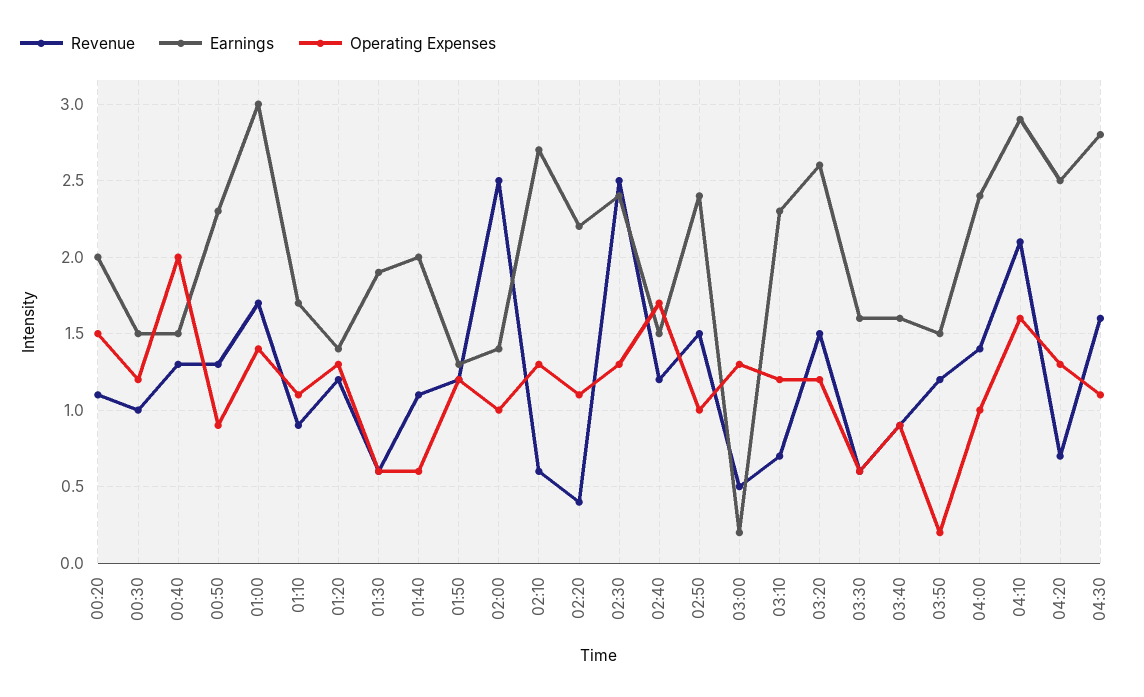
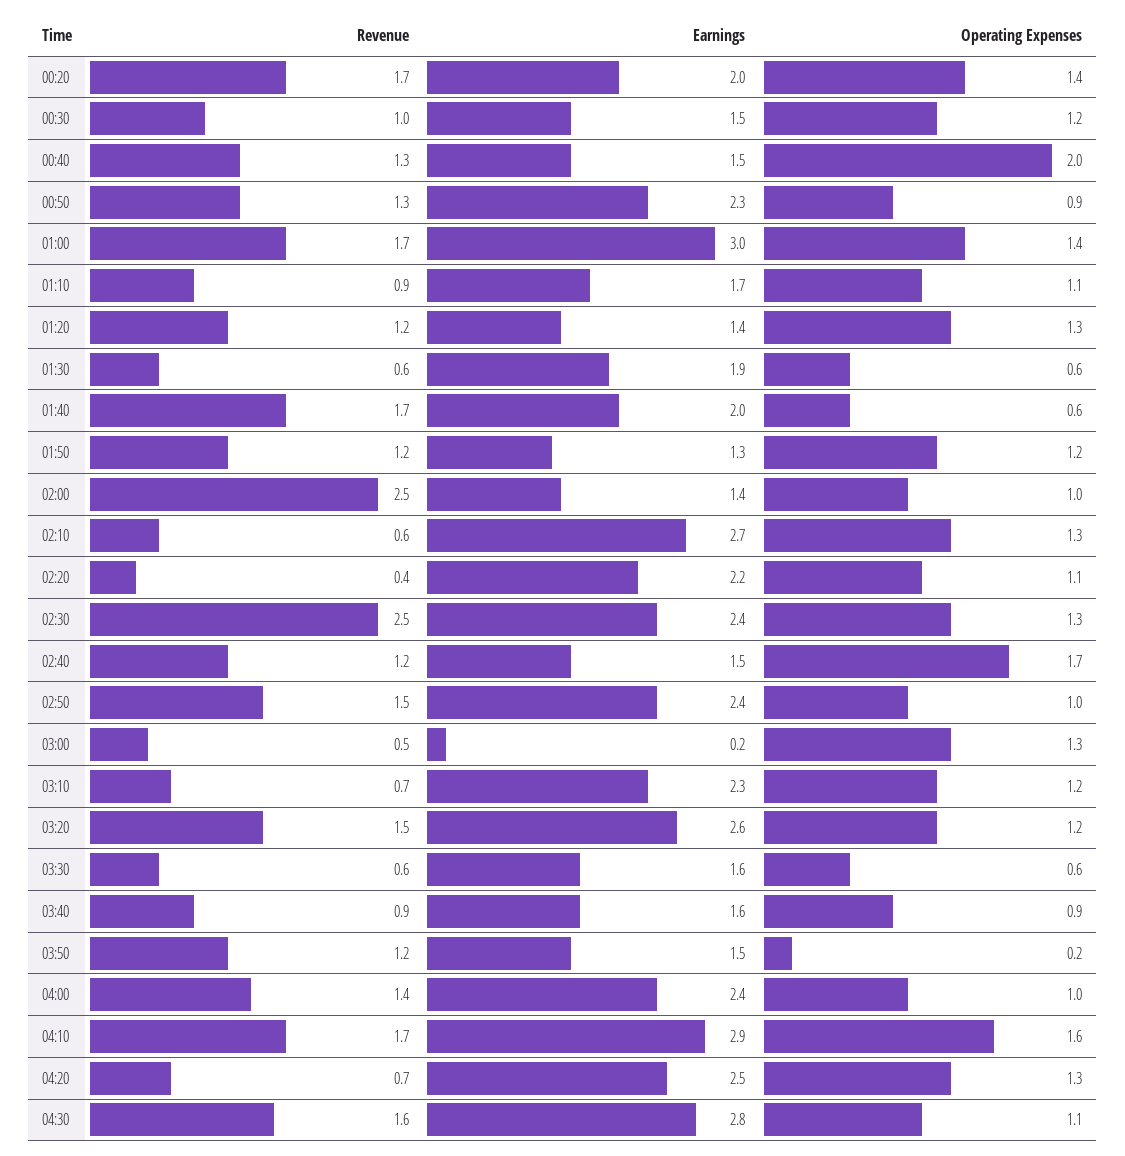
Revenue, 00:20: 1.1 -> 1.7
Operating Expenses, 00:20: 1.5 -> 1.4
Revenue, 01:40: 1.1 -> 1.7
Revenue, 04:10: 2.1 -> 1.7

